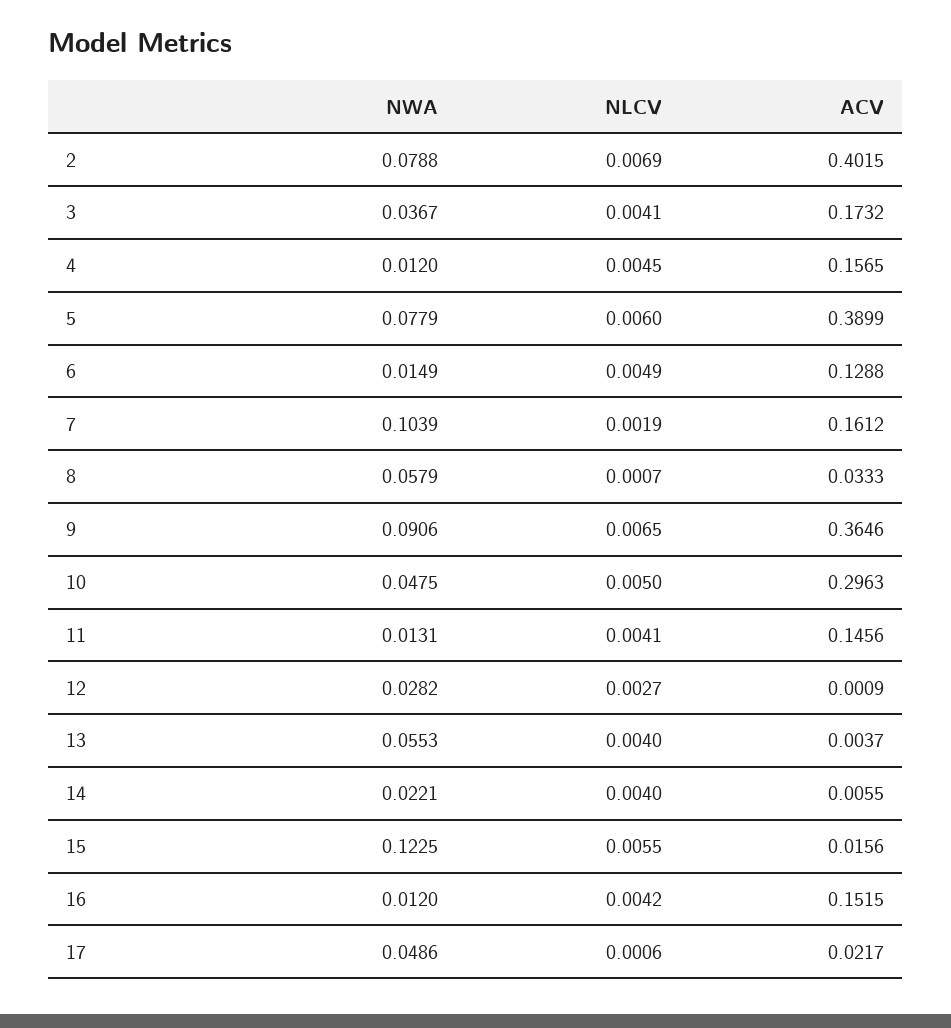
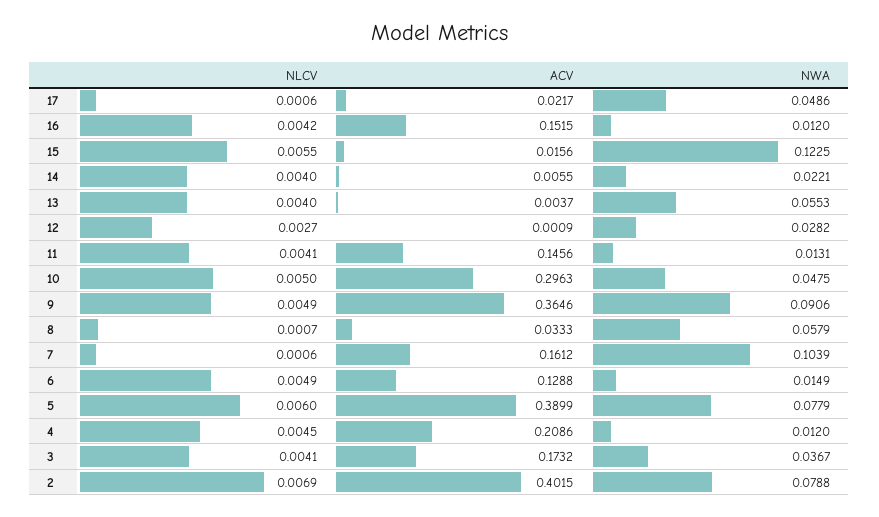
ACV, 4: 0.1565 -> 0.2086
NLCV, 7: 0.0019 -> 0.0006
NLCV, 9: 0.0065 -> 0.0049

